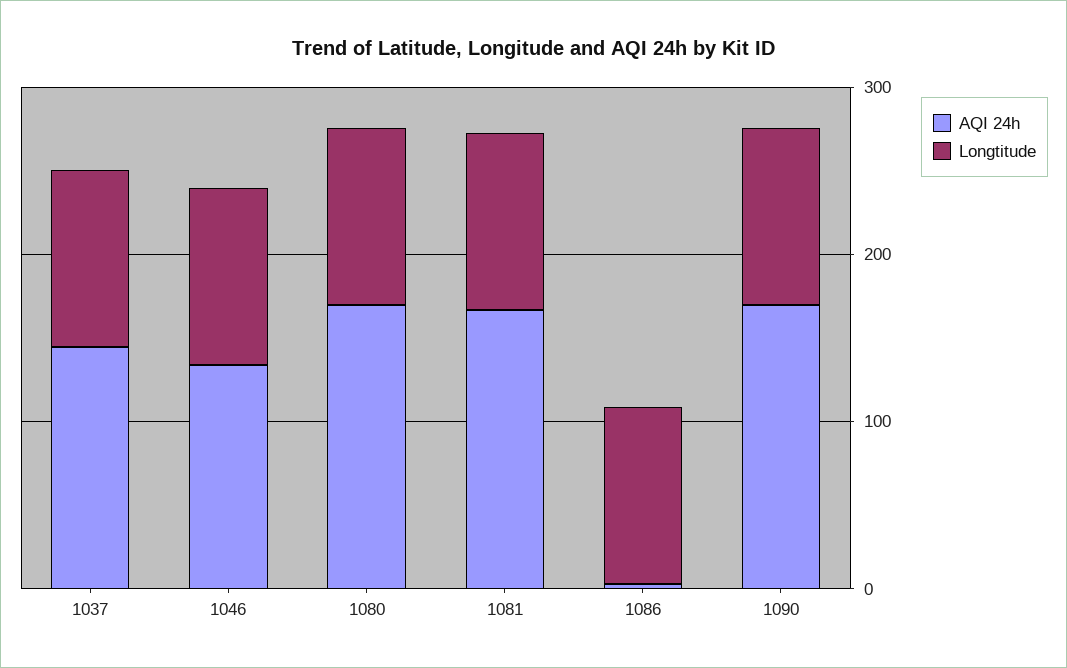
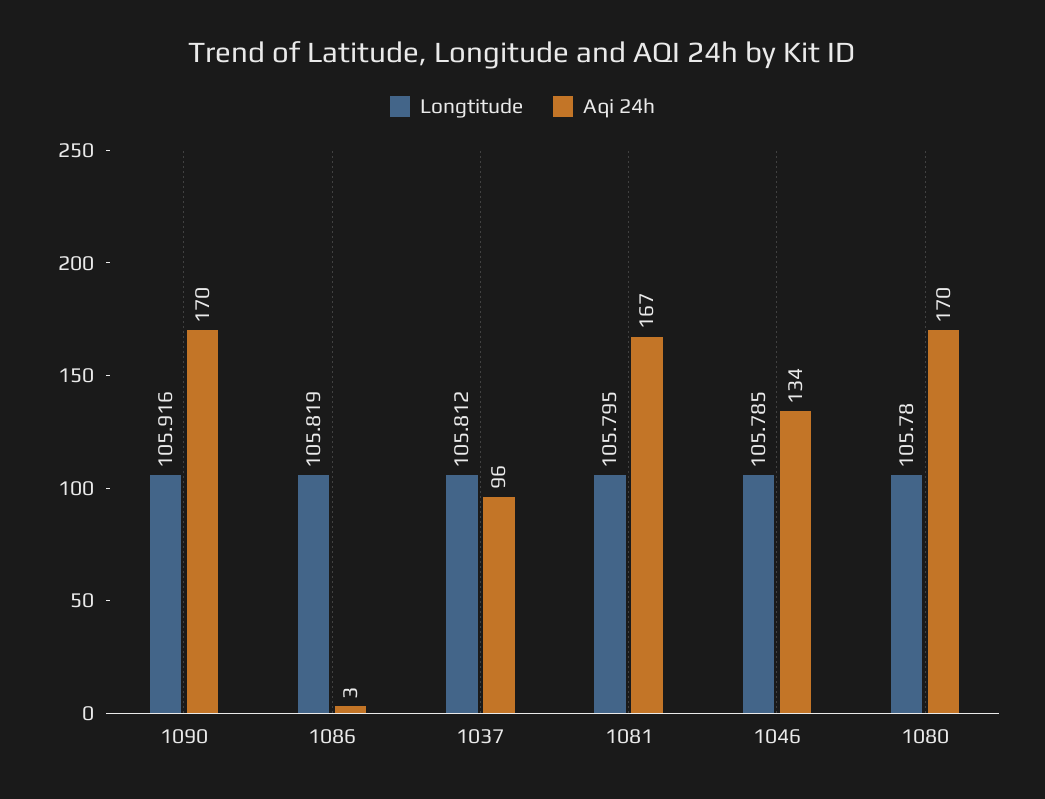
AQI 24h, 1037: 140 -> 96

